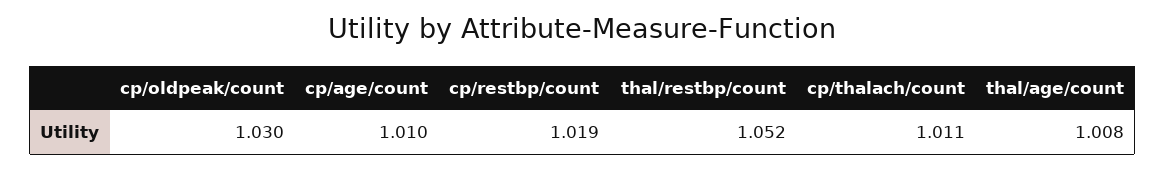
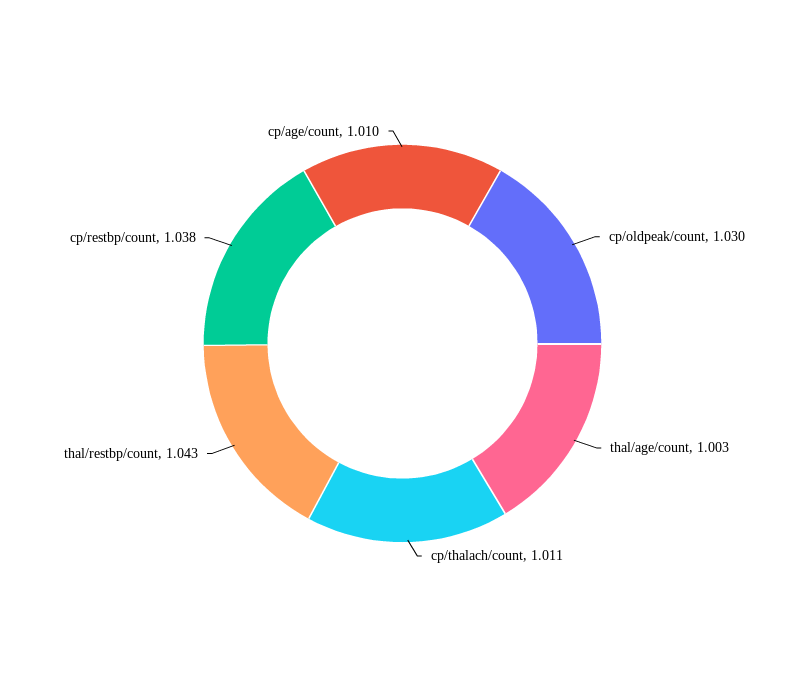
cp/restbp/count: 1.019 -> 1.038
thal/restbp/count: 1.052 -> 1.043
thal/age/count: 1.008 -> 1.003

